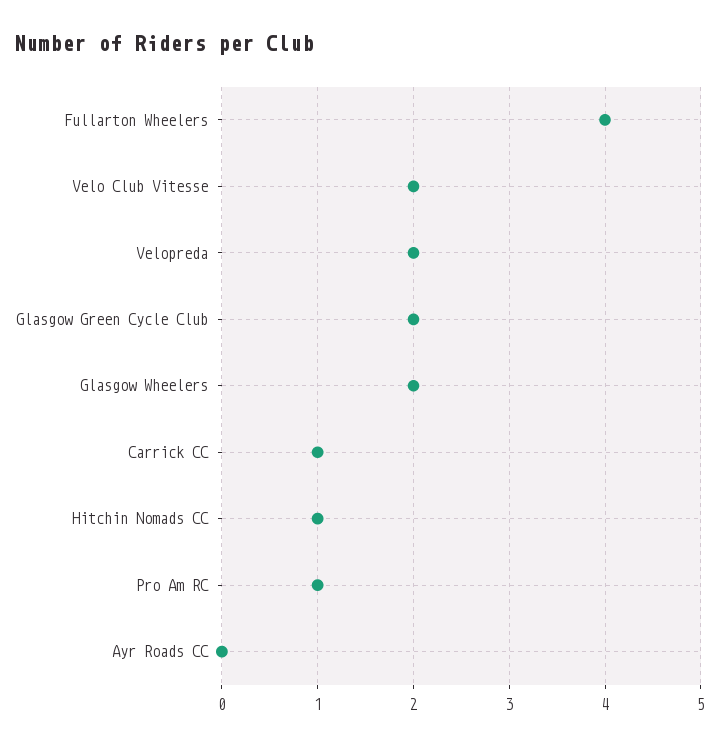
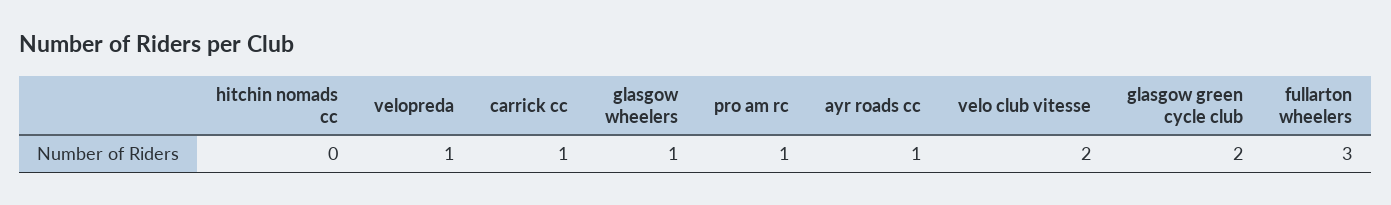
Fullarton Wheelers: 4 -> 3
Velopreda: 2 -> 1
Glasgow Wheelers: 2 -> 1
Hitchin Nomads CC: 1 -> 0
Ayr Roads CC: 0 -> 1

